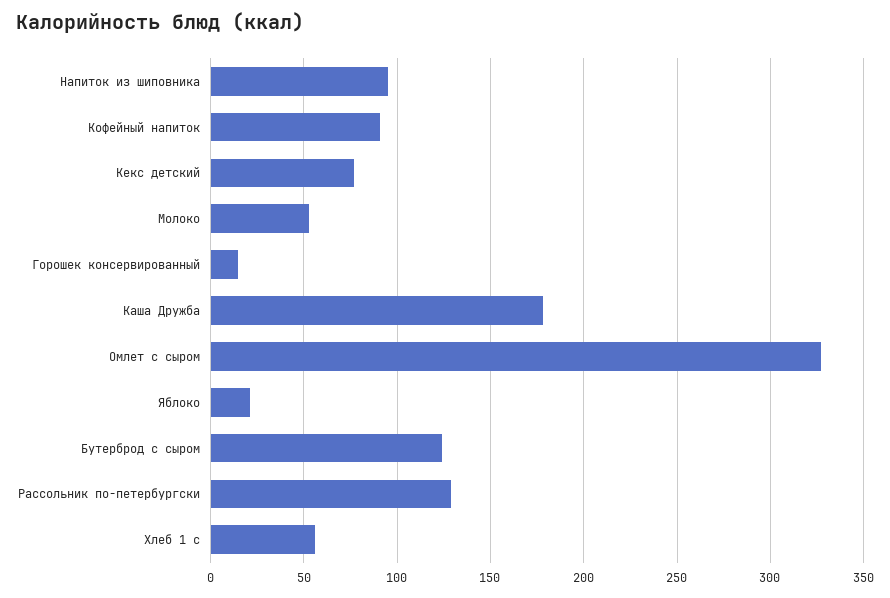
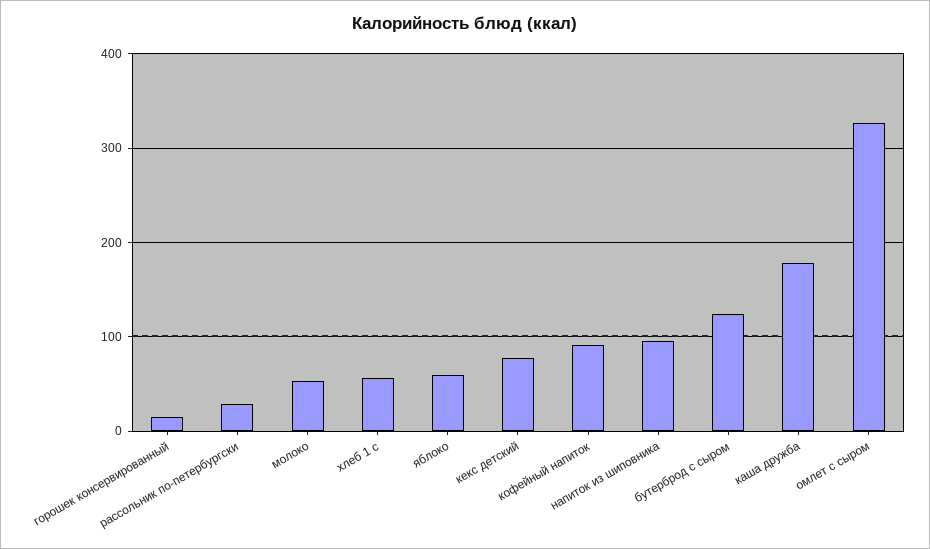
Яблоко: 20 -> 60
Рассольник по-петербургски: 130 -> 30

